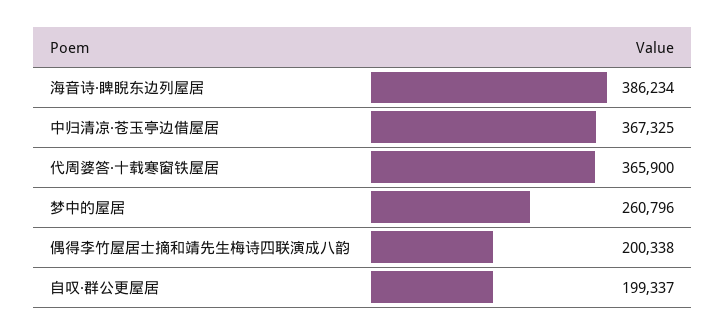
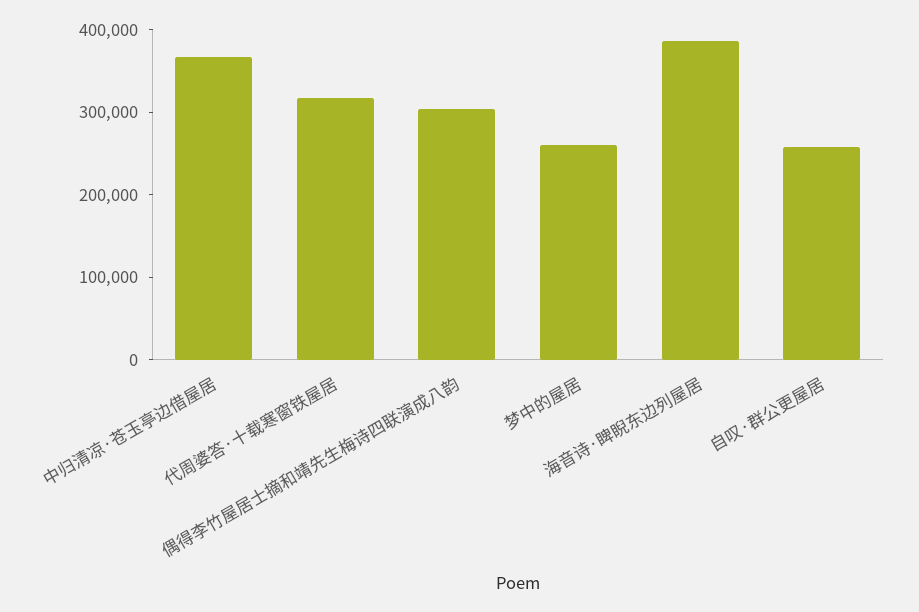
代周婆答·十载寒窗铁屋居: 365900 -> 320000
偶得李竹屋居士摘和靖先生梅诗四联演成八韵: 200338 -> 300000
自叹·群公更屋居: 199337 -> 260000

